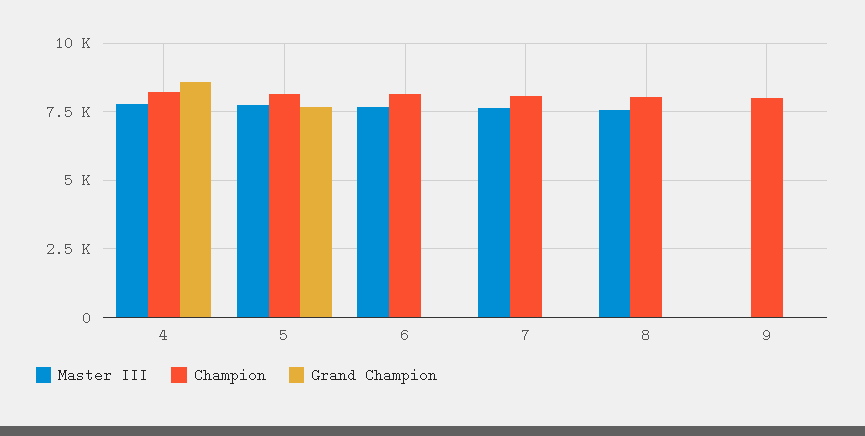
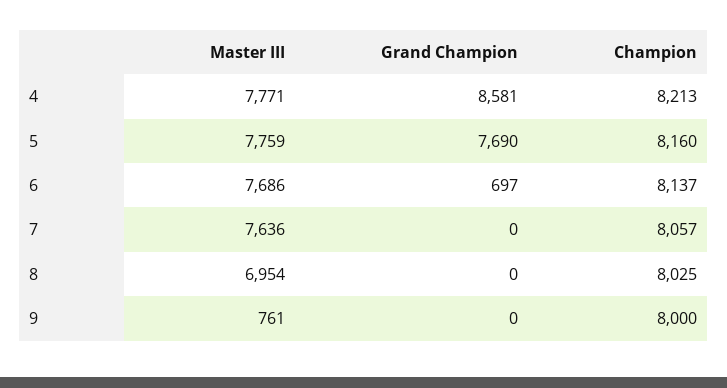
Grand Champion, 6: 0 -> 697
Master III, 8: 7500 -> 6954
Master III, 9: 0 -> 761

